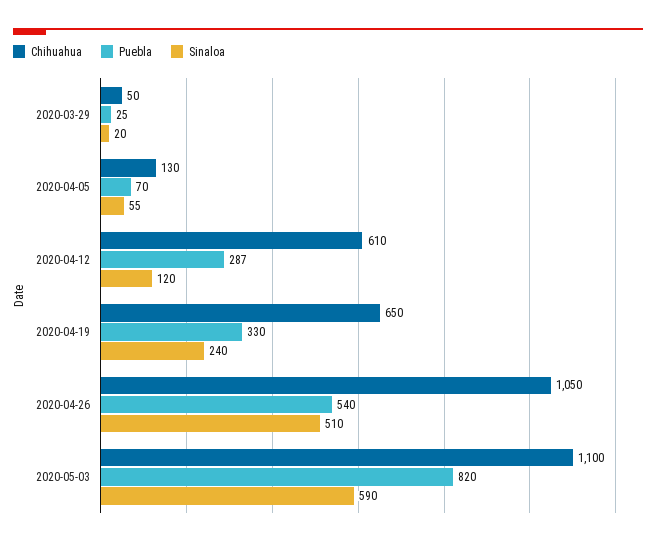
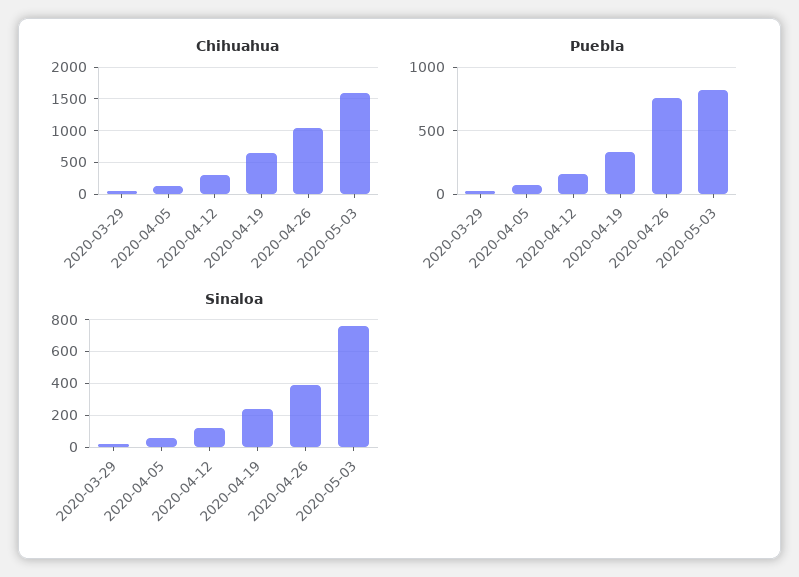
Chihuahua, 2020-04-12: 610 -> 300
Puebla, 2020-04-12: 287 -> 150
Puebla, 2020-04-26: 540 -> 750
Sinaloa, 2020-04-26: 510 -> 400
Chihuahua, 2020-05-03: 1100 -> 1600
Sinaloa, 2020-05-03: 590 -> 750

